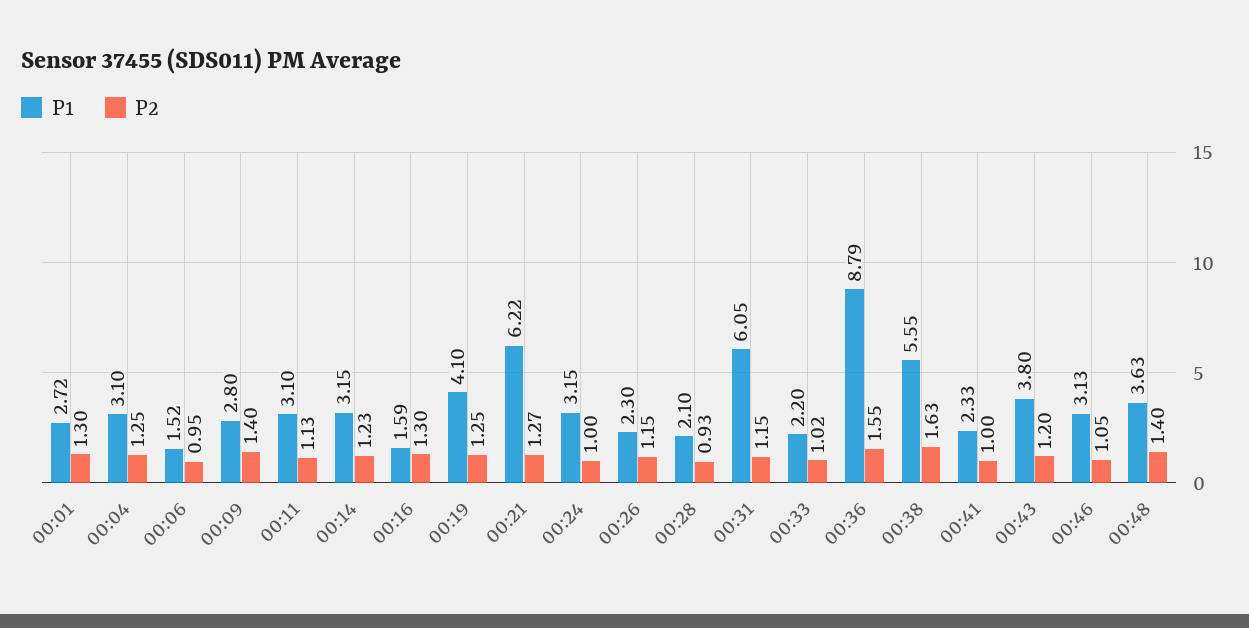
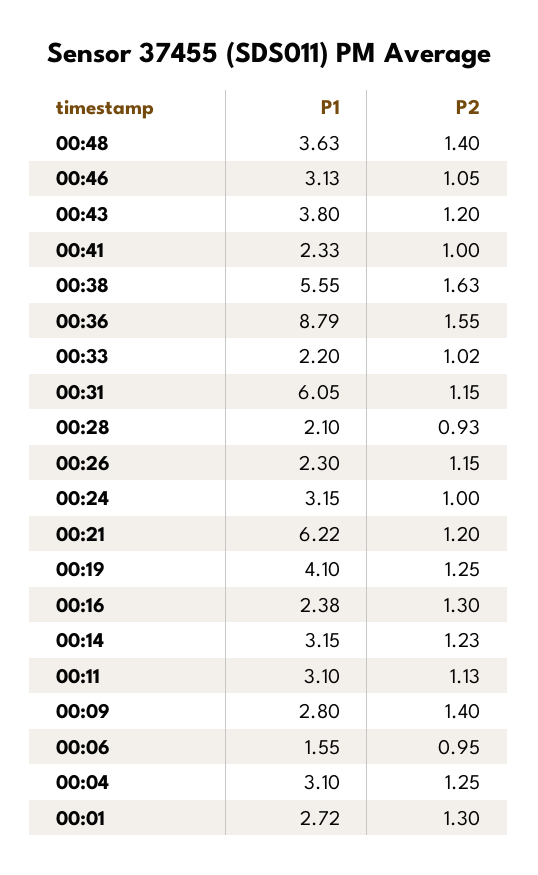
P1, 00:06: 1.52 -> 1.55
P1, 00:16: 1.59 -> 2.38
P2, 00:21: 1.27 -> 1.2

